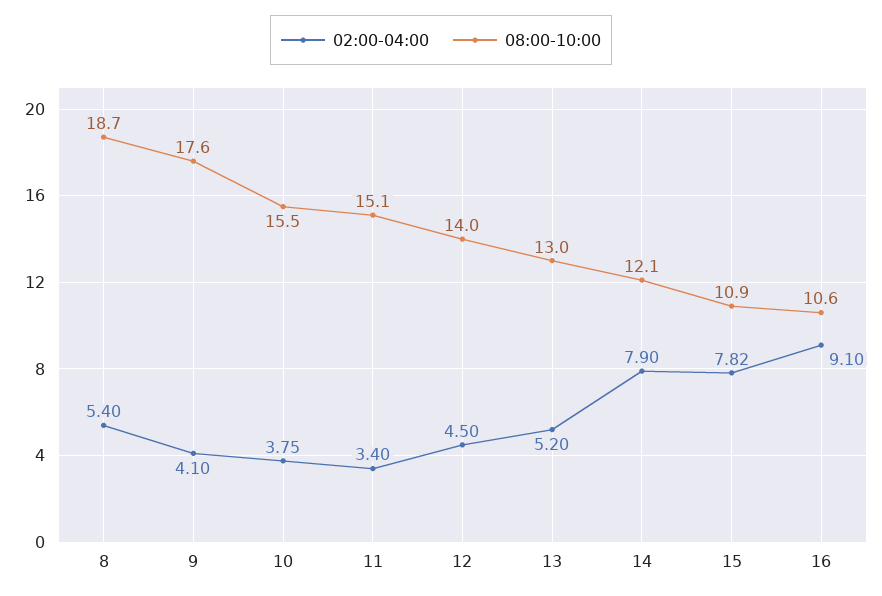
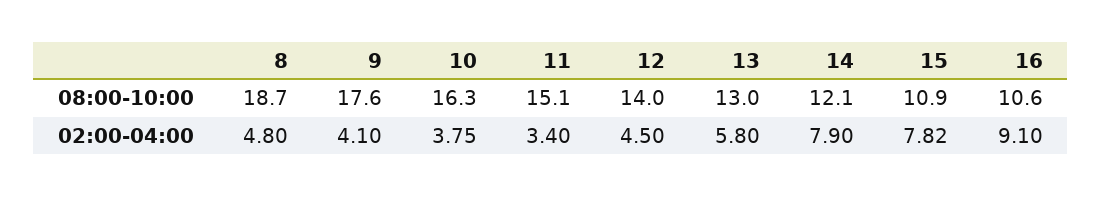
02:00-04:00, 8: 5.4 -> 4.8
08:00-10:00, 10: 15.5 -> 16.3
02:00-04:00, 13: 5.2 -> 5.8

